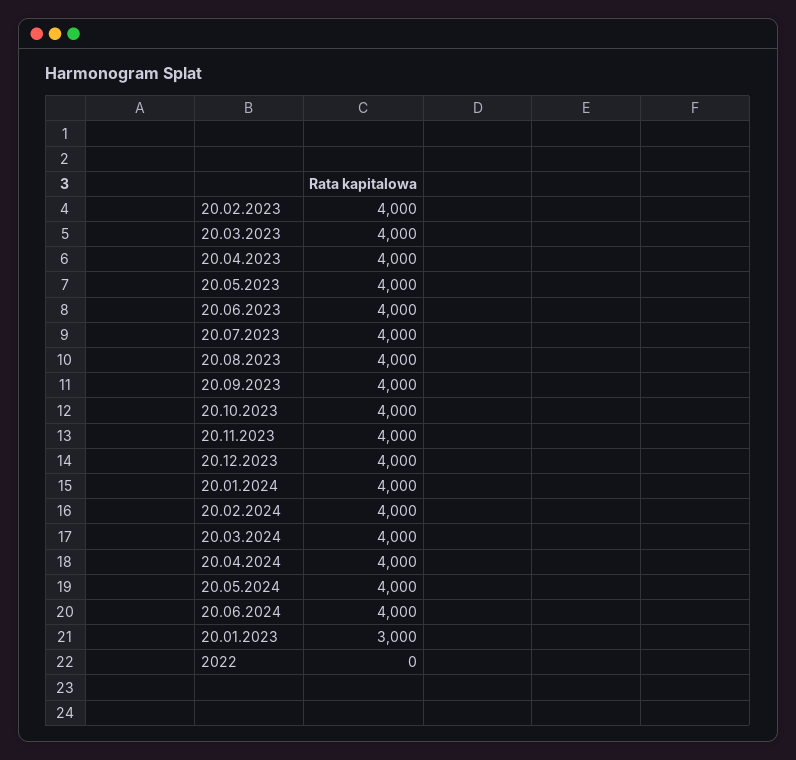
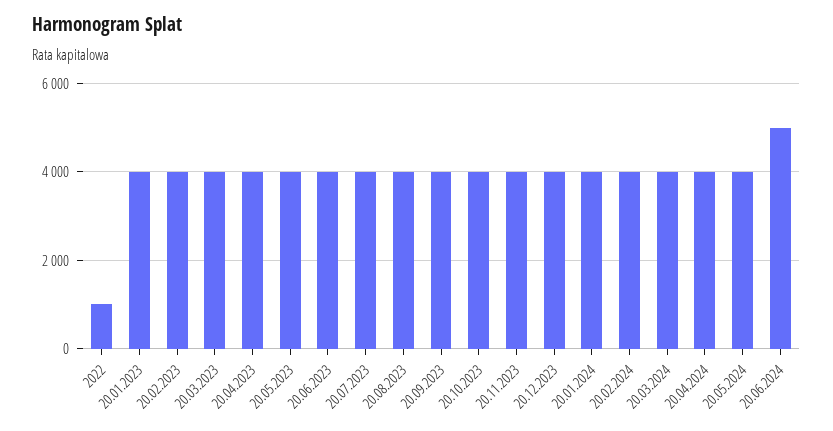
20.06.2024: 4000 -> 5000
20.01.2023: 3000 -> 4000
2022: 0 -> 1000

